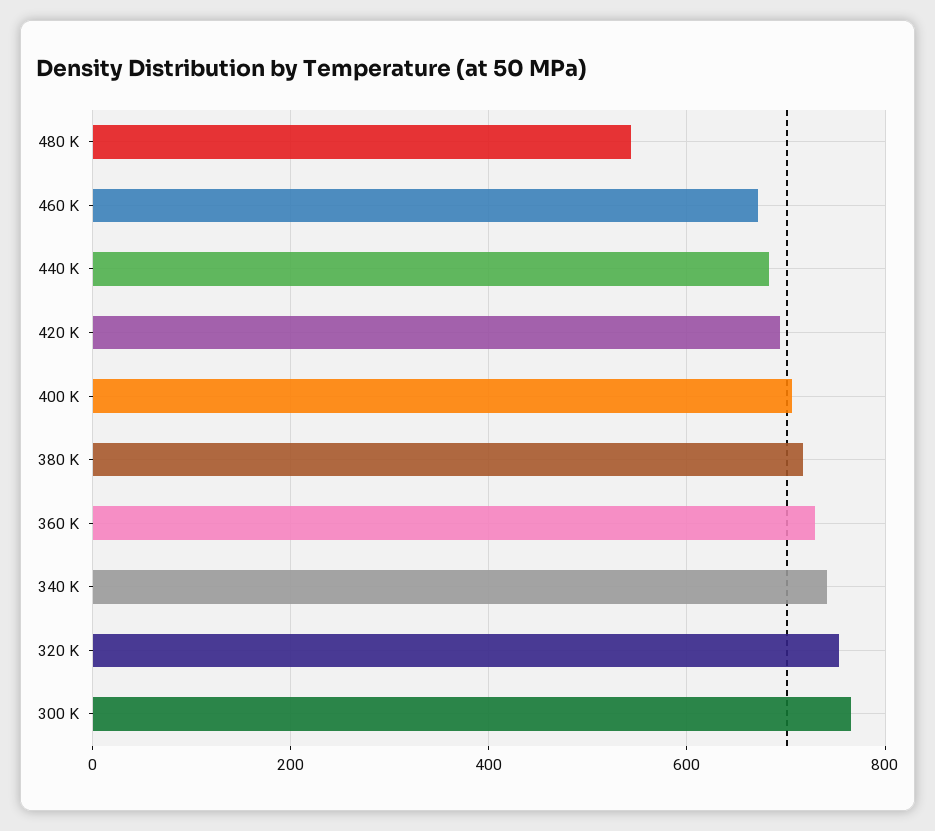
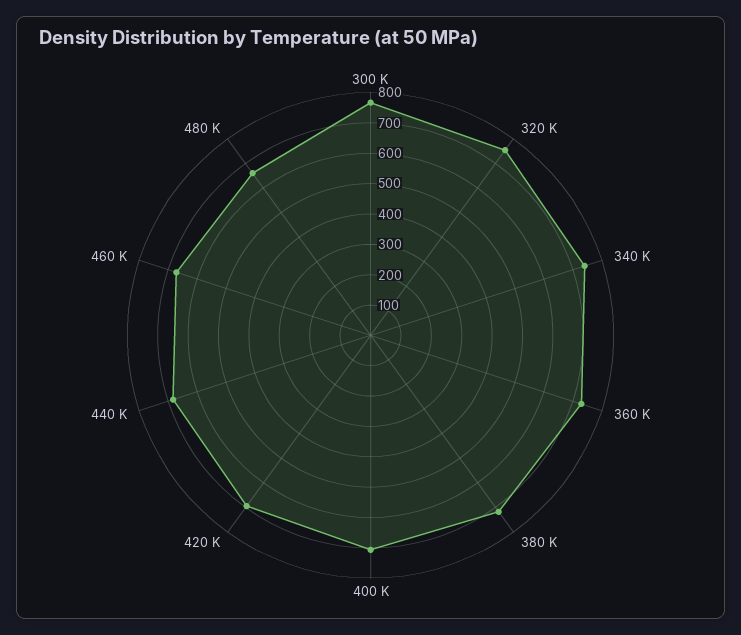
480 K: 540 -> 650

